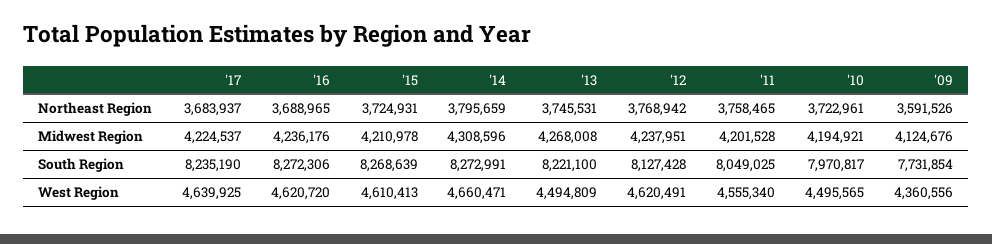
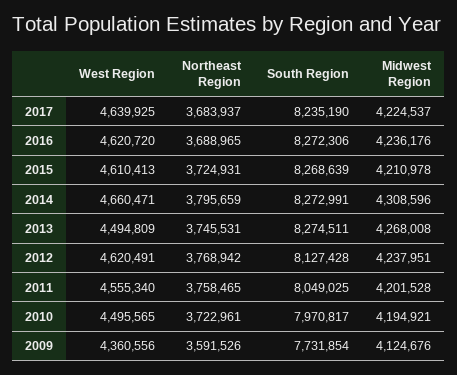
'13, South Region: 8221100 -> 8274511

